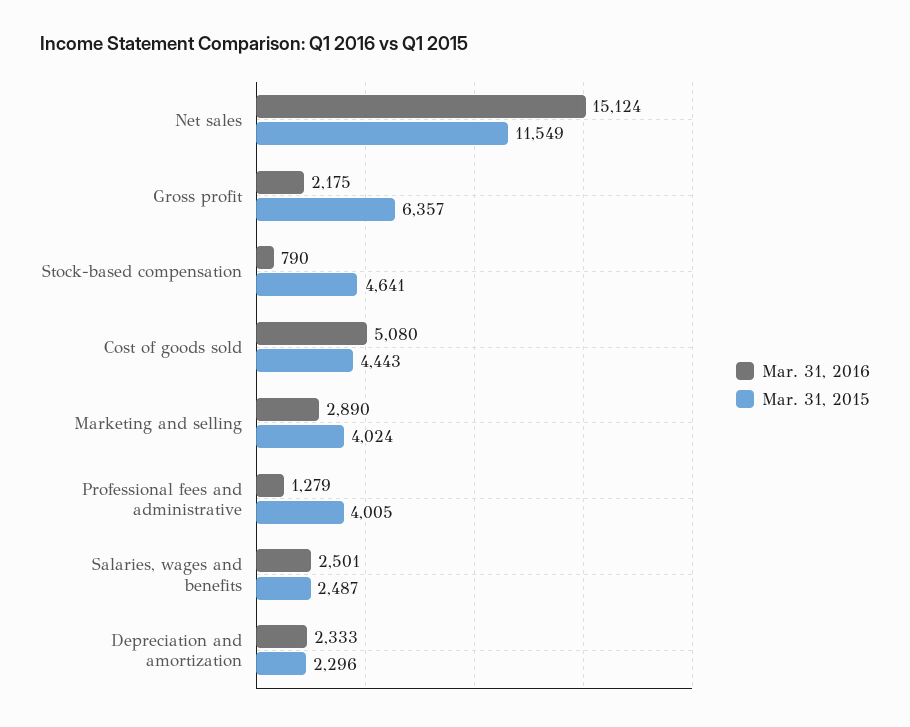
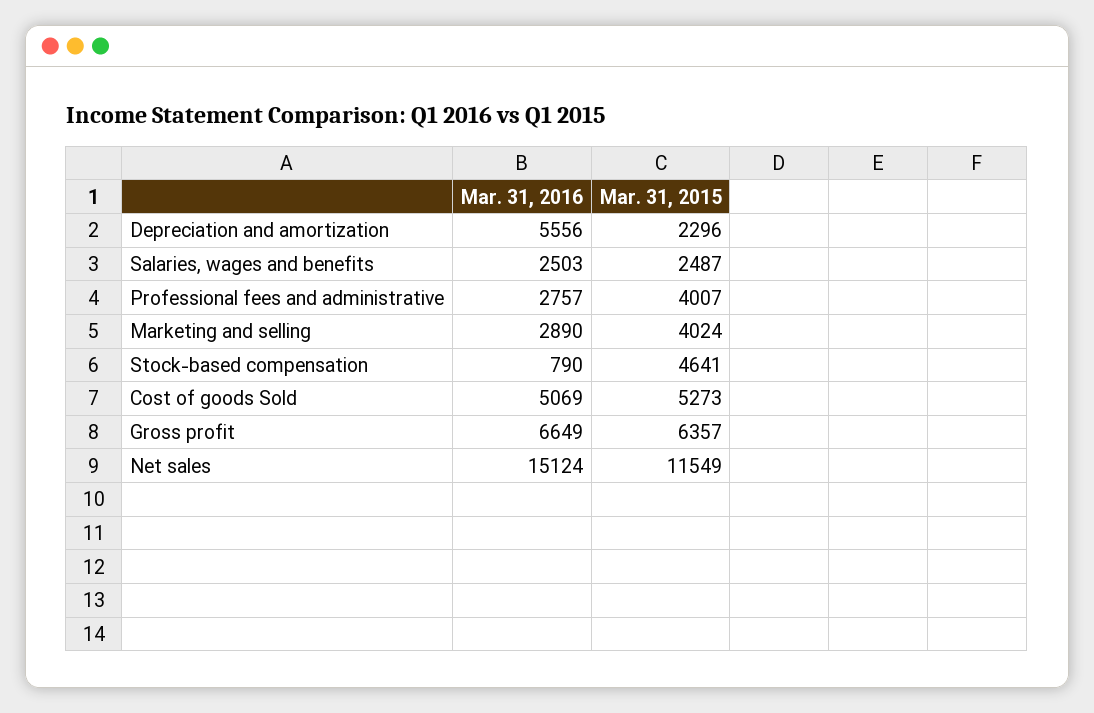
Mar. 31, 2016, Gross profit: 2175 -> 6649
Mar. 31, 2016, Cost of goods sold: 5080 -> 5069
Mar. 31, 2015, Cost of goods sold: 4443 -> 5273
Mar. 31, 2016, Professional fees and administrative: 1279 -> 2757
Mar. 31, 2015, Professional fees and administrative: 4005 -> 4007
Mar. 31, 2016, Salaries, wages and benefits: 2501 -> 2503
Mar. 31, 2016, Depreciation and amortization: 2333 -> 5556

